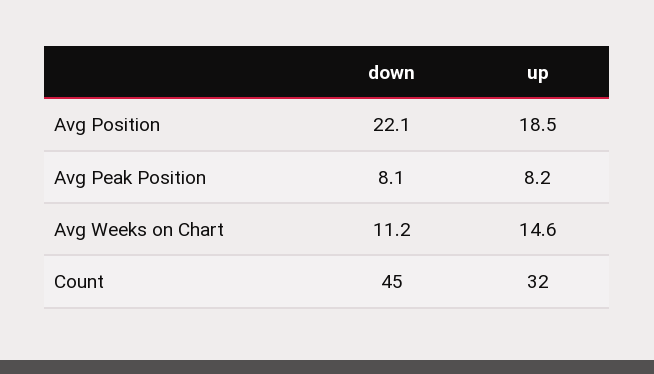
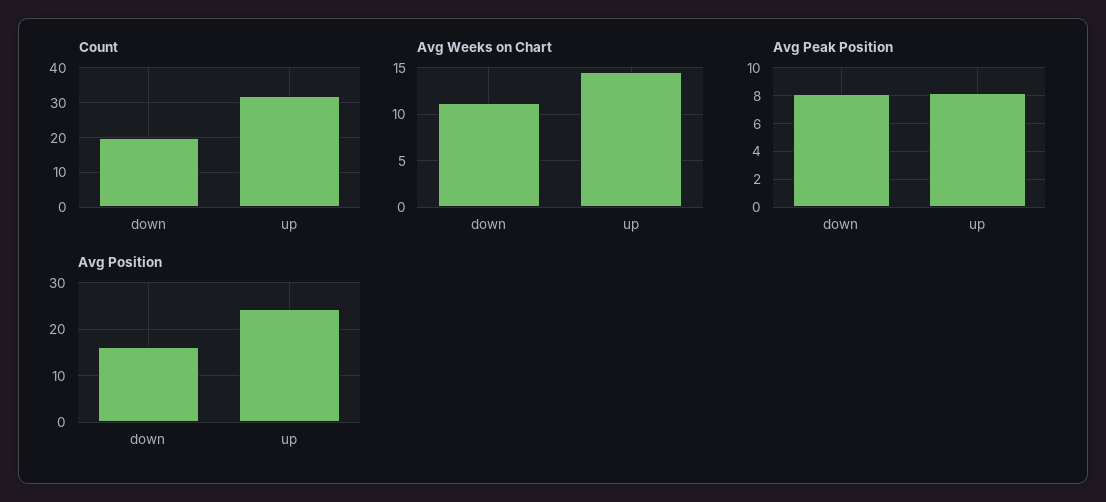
Avg Position, down: 22.1 -> 16
Avg Position, up: 18.5 -> 24
Count, down: 45 -> 20

